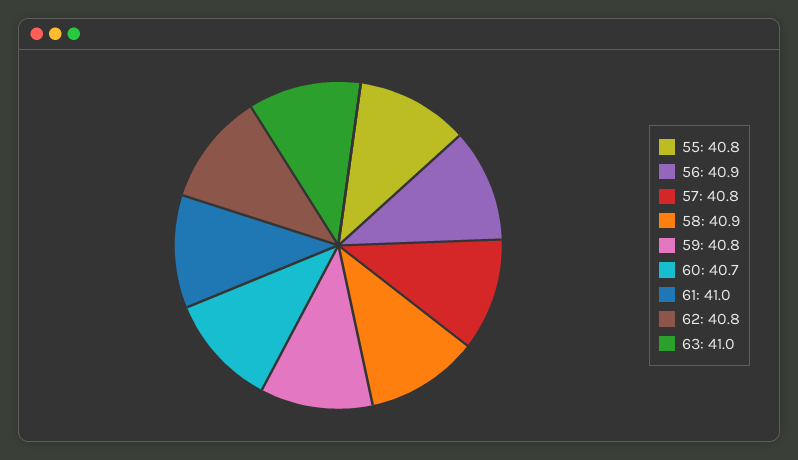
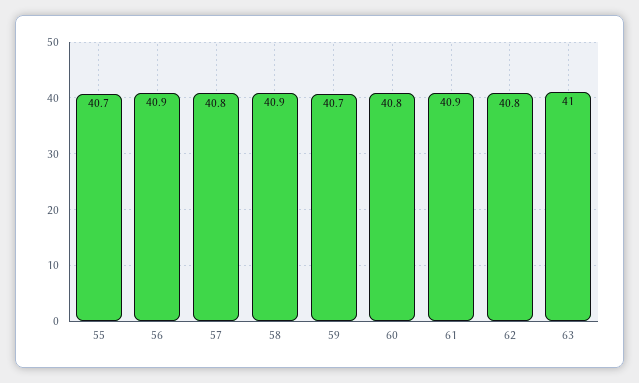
55: 40.8 -> 40.7
59: 40.8 -> 40.7
60: 40.7 -> 40.8
61: 41 -> 40.9

